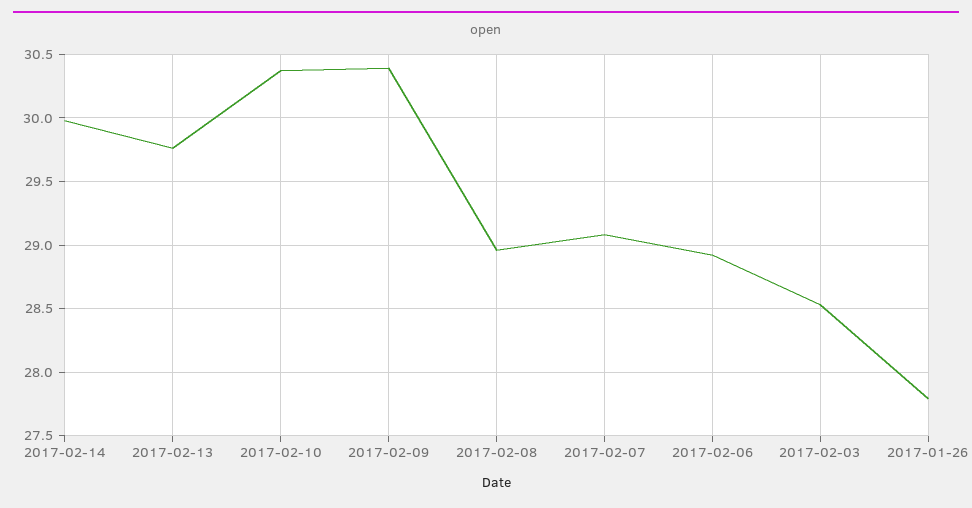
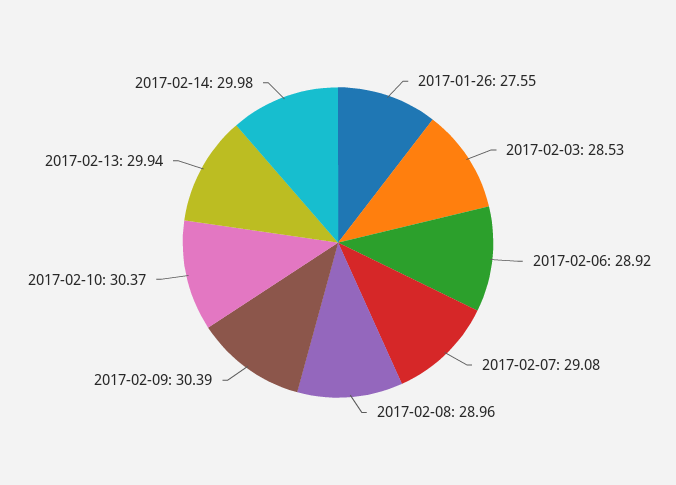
2017-02-13: 29.75 -> 29.94
2017-01-26: 27.8 -> 27.55

